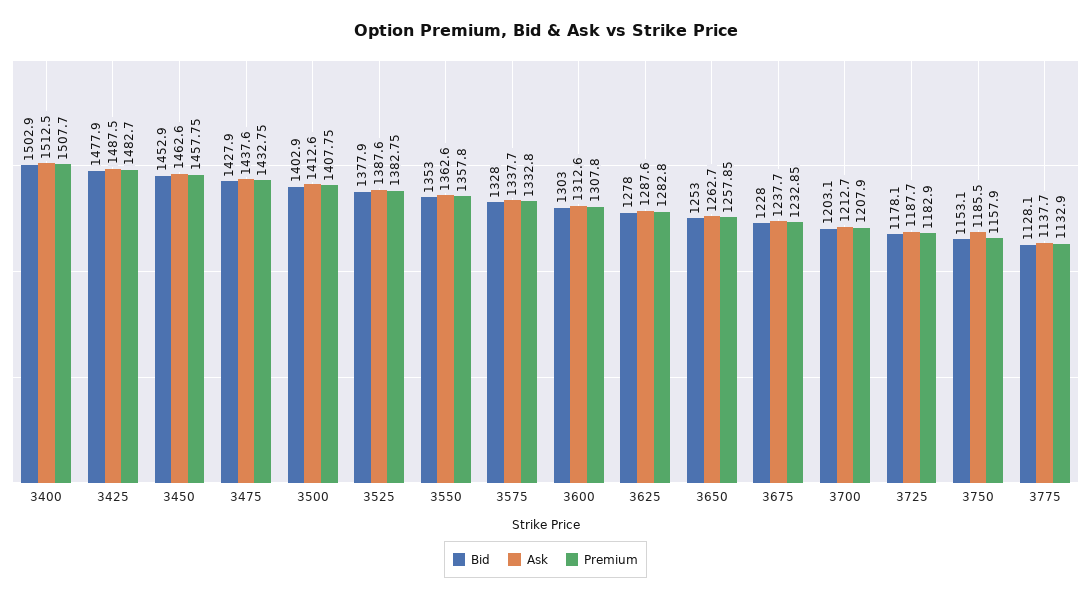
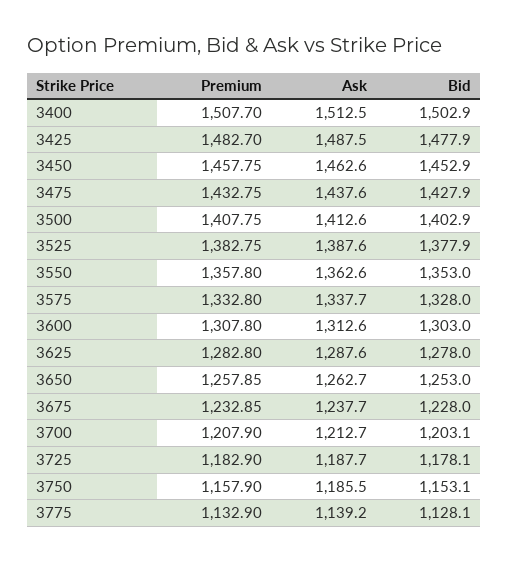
Ask, 3775: 1137.7 -> 1139.2

